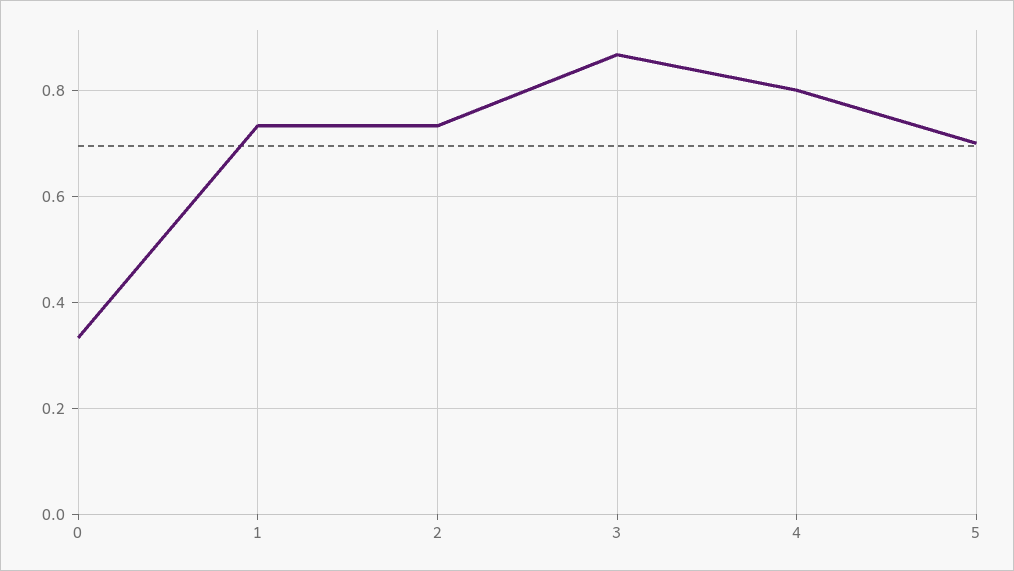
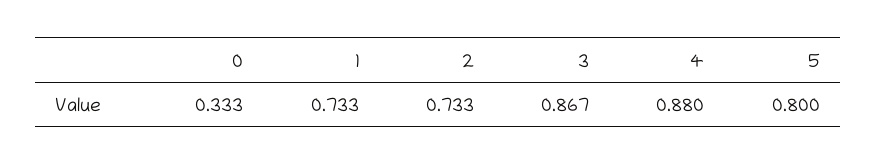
4: 0.8 -> 0.88
5: 0.7 -> 0.8

